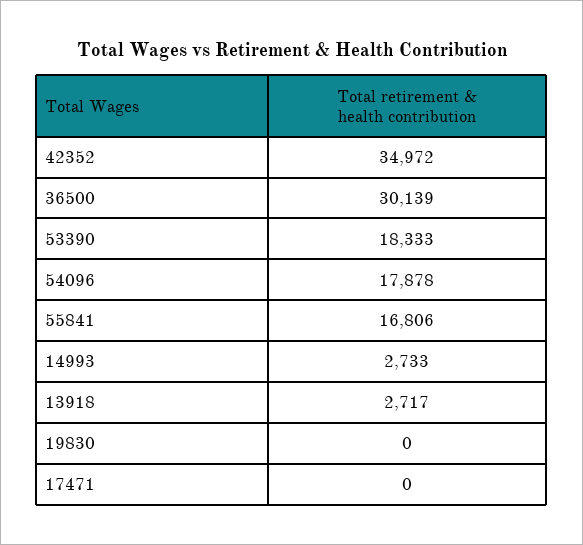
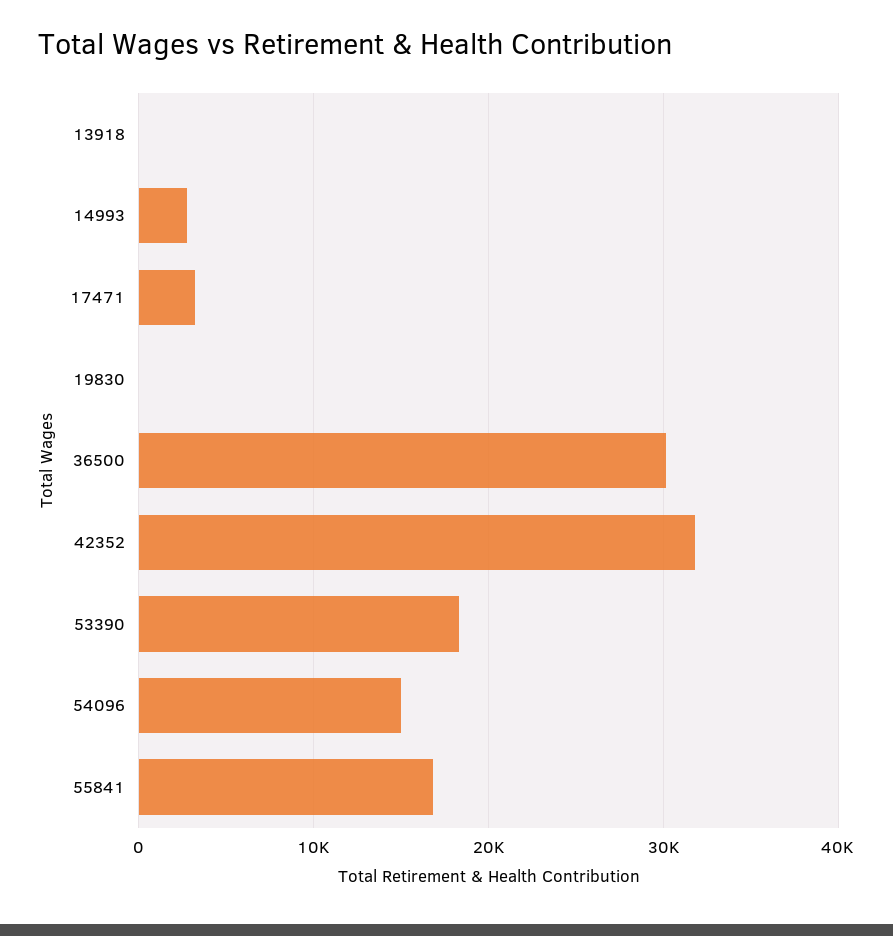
42352: 34972 -> 32000
54096: 17878 -> 15000
13918: 2717 -> 0
17471: 0 -> 3000

